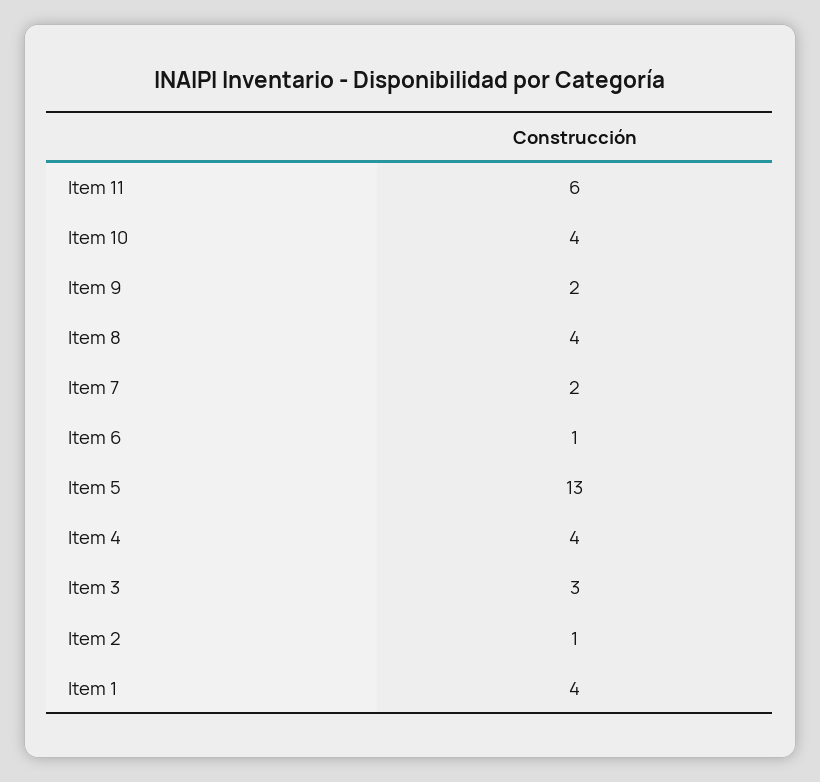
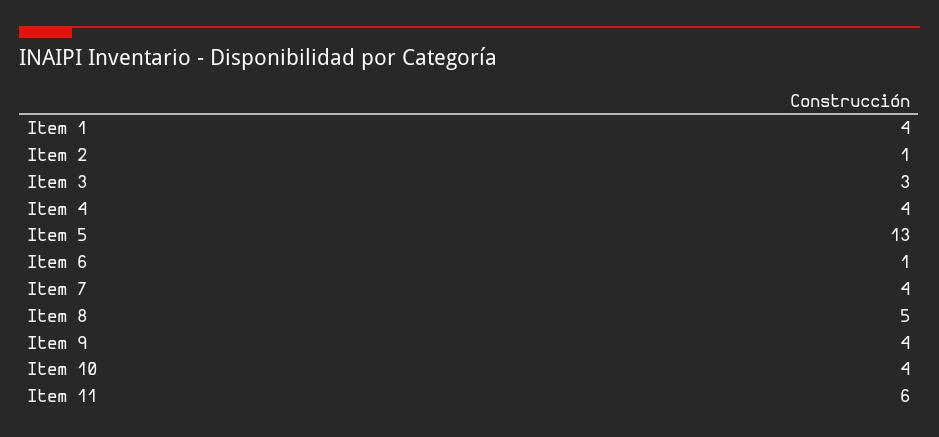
Item 9: 2 -> 4
Item 8: 4 -> 5
Item 7: 2 -> 4

